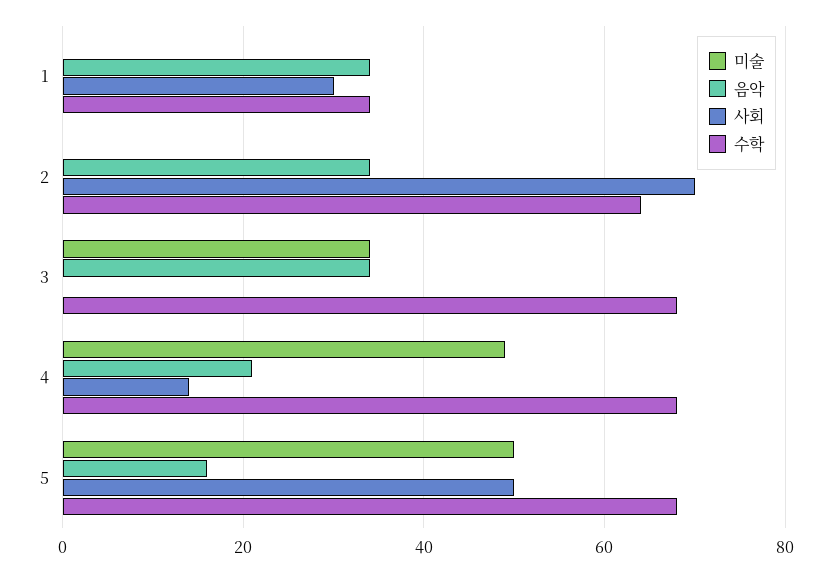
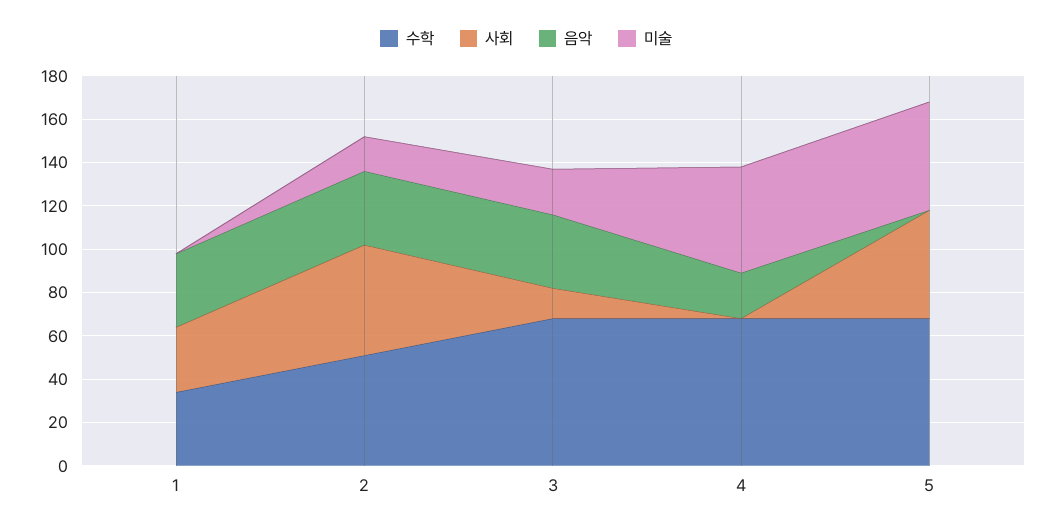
미술, 2: 0 -> 15
사회, 2: 70 -> 50
수학, 2: 65 -> 50
미술, 3: 35 -> 20
사회, 3: 0 -> 15
사회, 4: 15 -> 0
음악, 5: 15 -> 0

